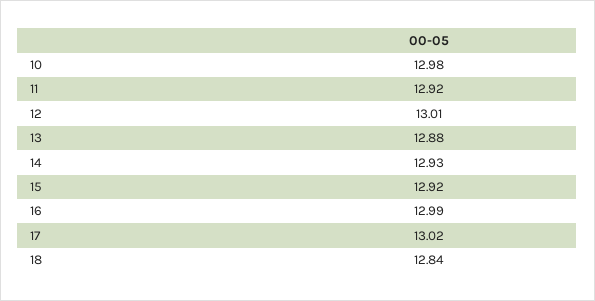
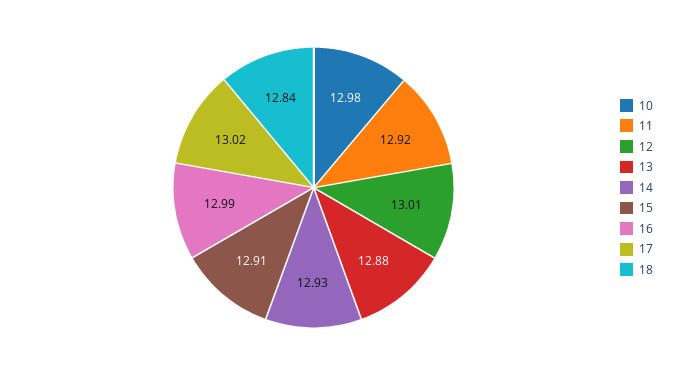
15: 12.92 -> 12.91

